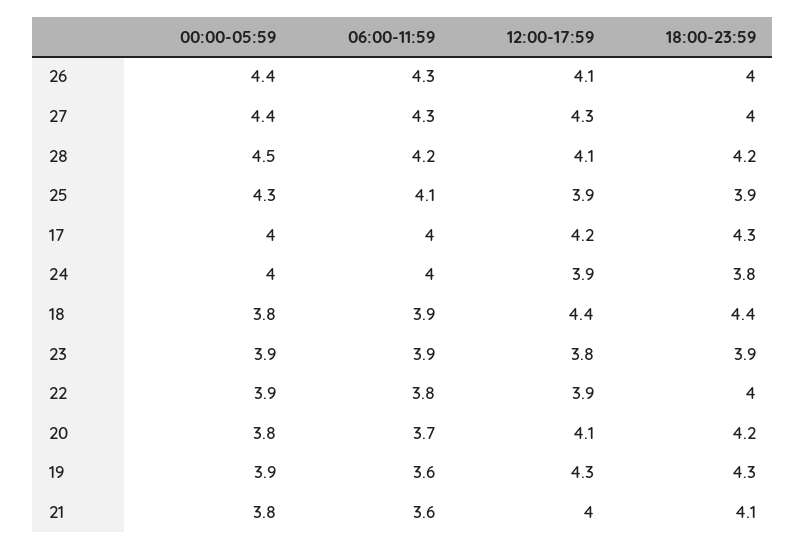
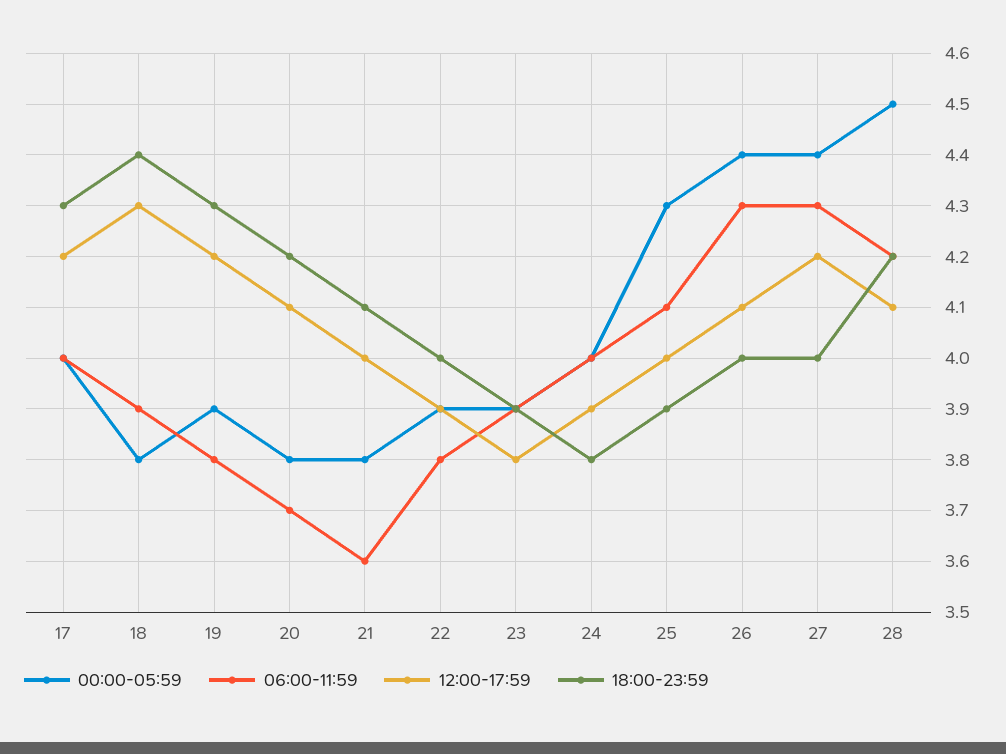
12:00-17:59, 27: 4.3 -> 4.2
12:00-17:59, 25: 3.9 -> 4
12:00-17:59, 18: 4.4 -> 4.3
06:00-11:59, 19: 3.6 -> 3.8
12:00-17:59, 19: 4.3 -> 4.2

